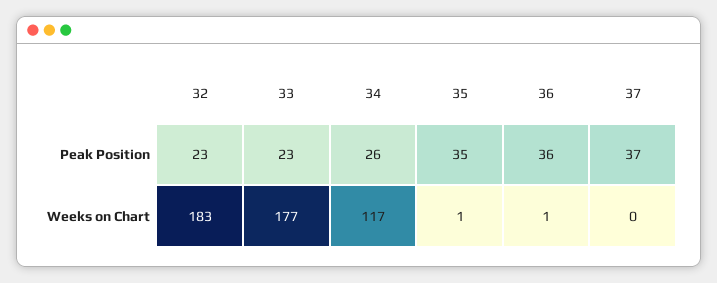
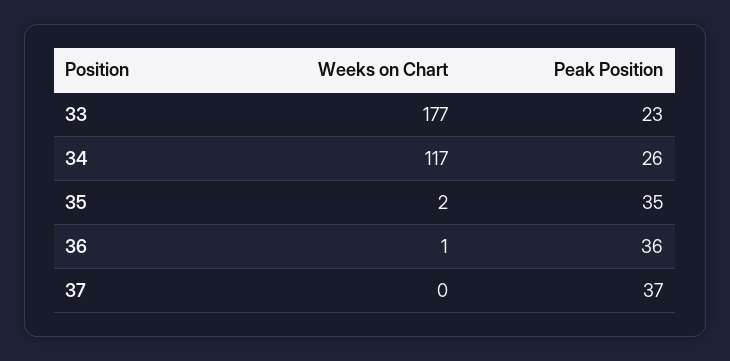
32, Peak Position: 23 -> none
32, Weeks on Chart: 183 -> none
35, Weeks on Chart: 1 -> 2

